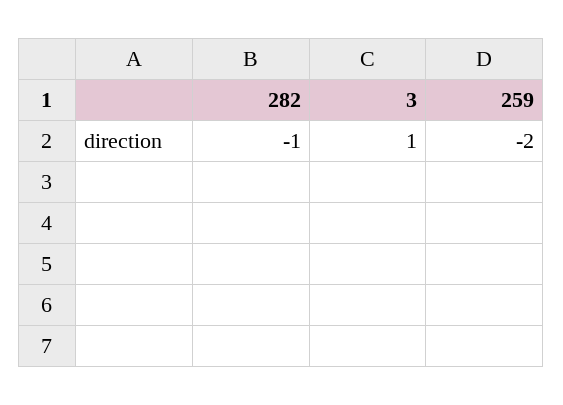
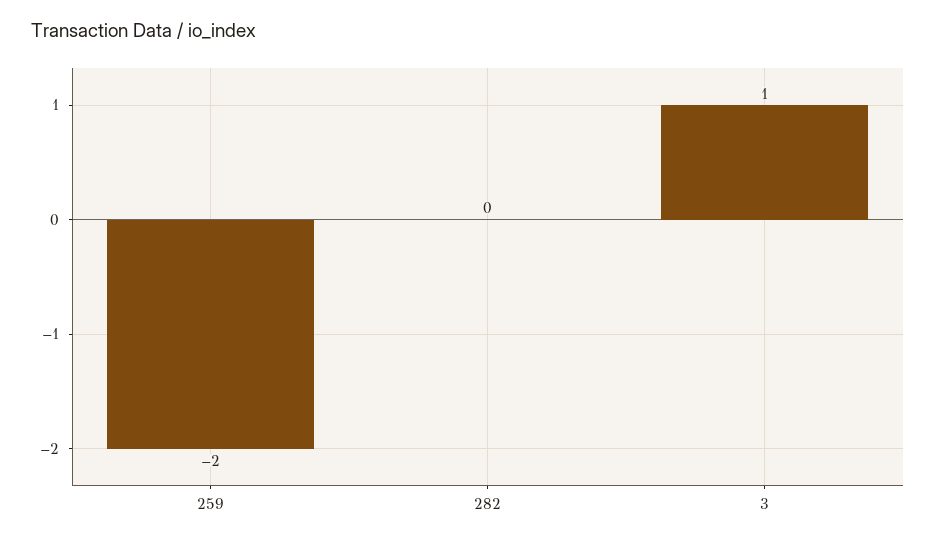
282: -1 -> 0

